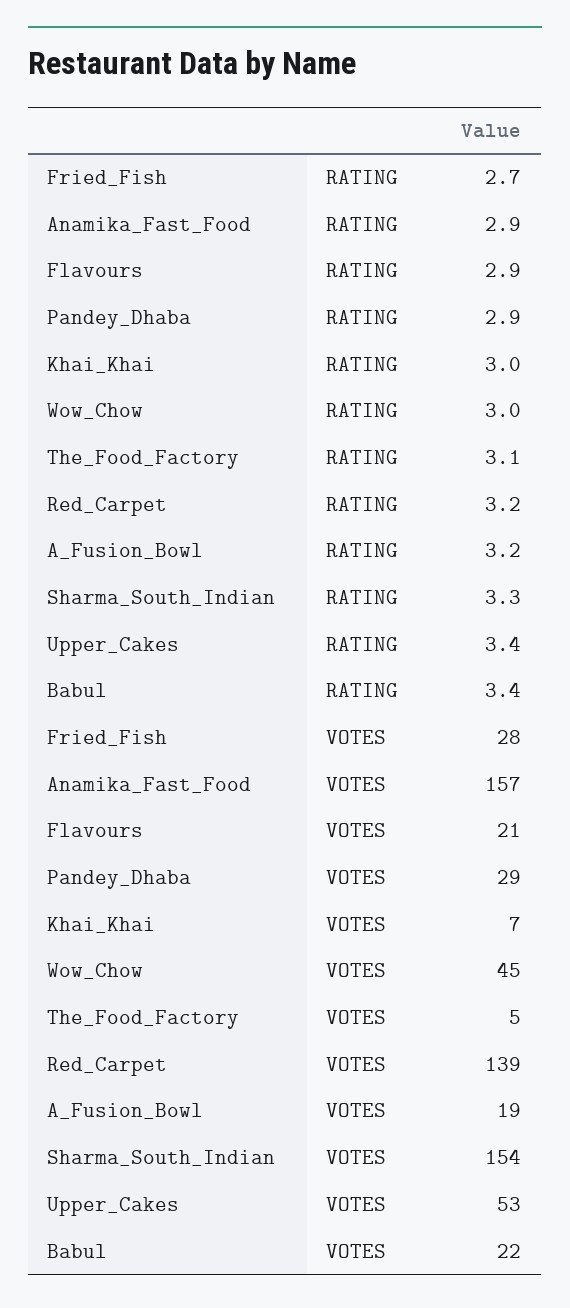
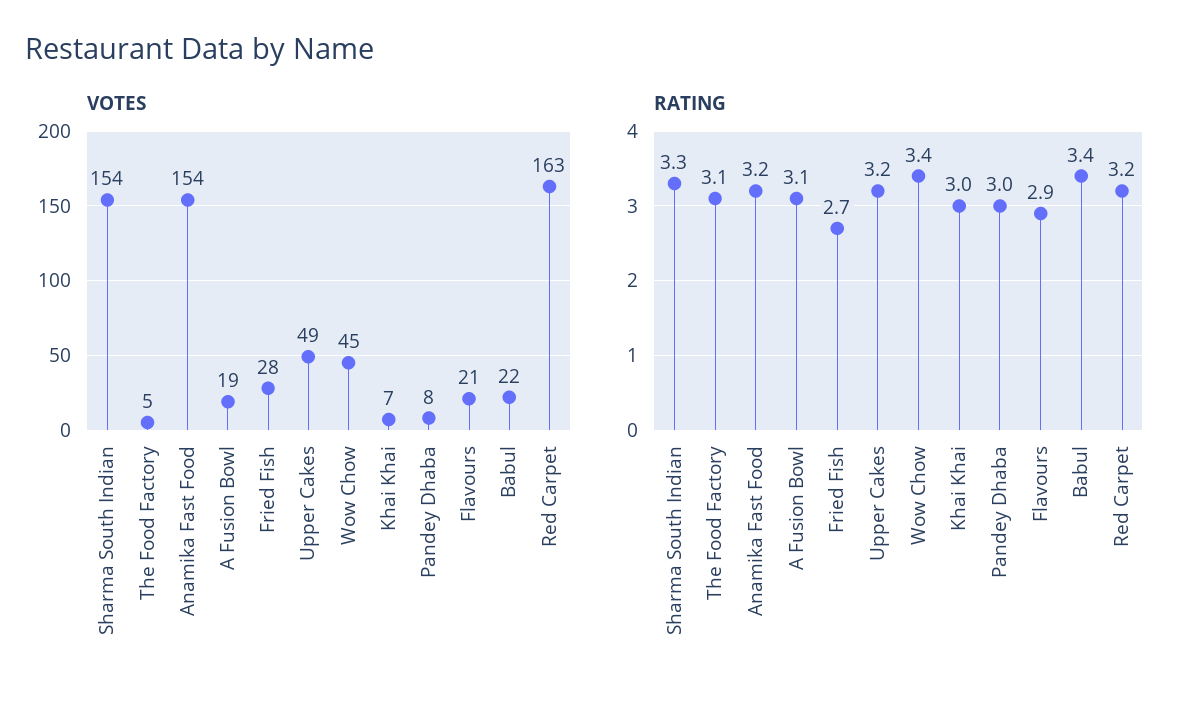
RATING, Anamika_Fast_Food: 2.9 -> 3.2
RATING, Pandey_Dhaba: 2.9 -> 3
RATING, Wow_Chow: 3 -> 3.4
RATING, A_Fusion_Bowl: 3.2 -> 3.1
RATING, Upper_Cakes: 3.4 -> 3.2
VOTES, Anamika_Fast_Food: 157 -> 154
VOTES, Pandey_Dhaba: 29 -> 8
VOTES, Red_Carpet: 139 -> 163
VOTES, Upper_Cakes: 53 -> 49

